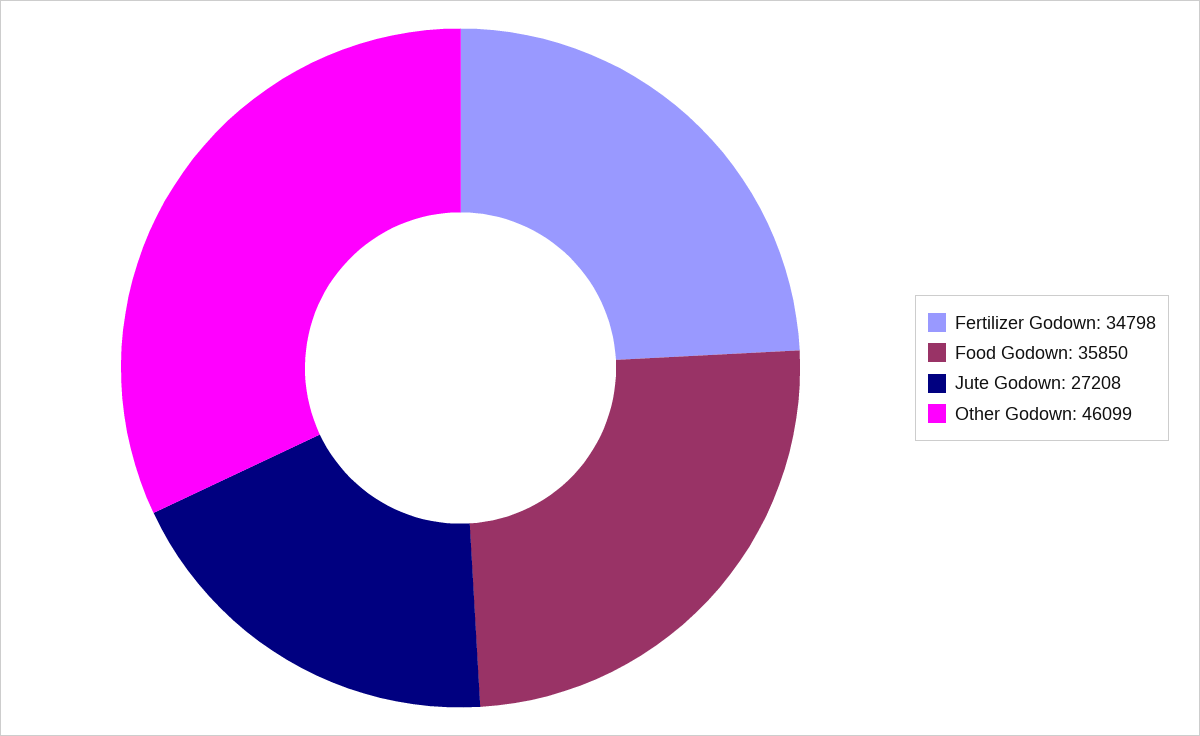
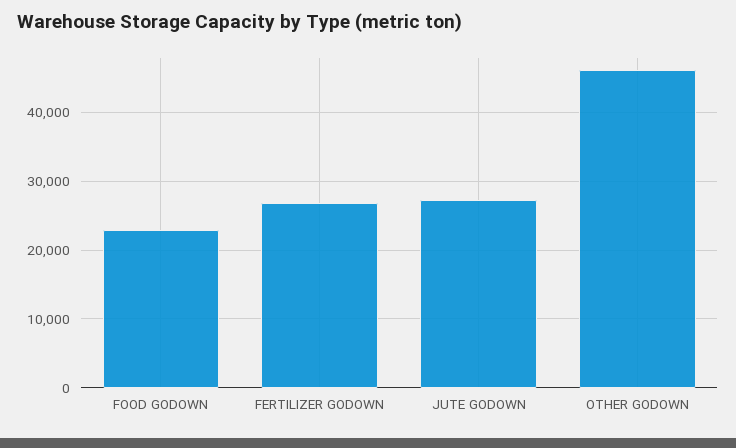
Fertilizer Godown: 34798 -> 27000
Food Godown: 35850 -> 23000

